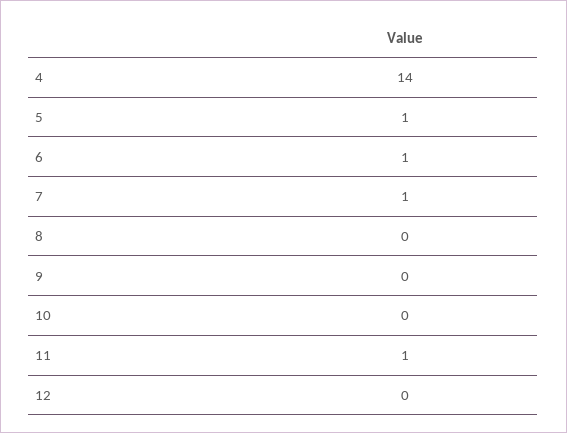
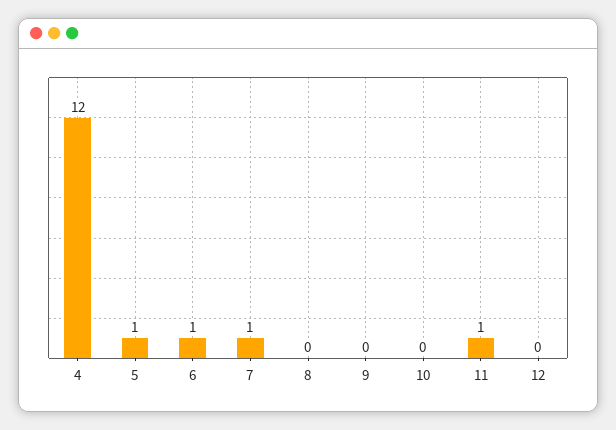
4: 14 -> 12

